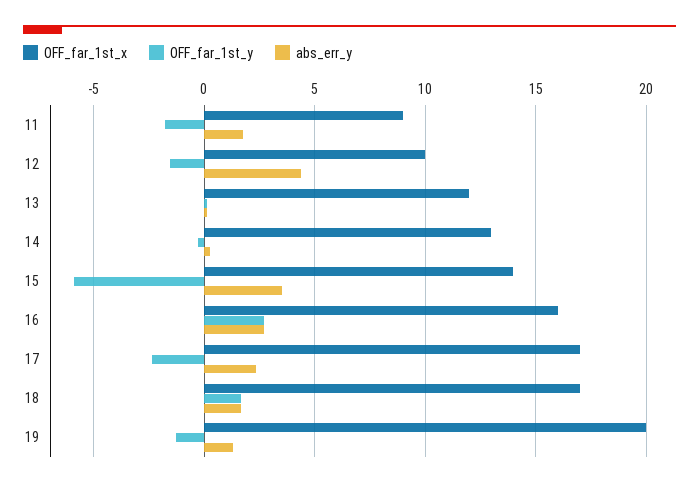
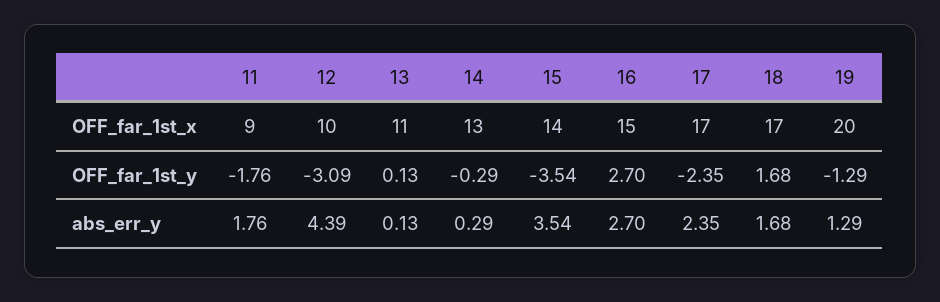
OFF_far_1st_y, 12: -1.5 -> -3.09
OFF_far_1st_x, 13: 12 -> 11
OFF_far_1st_y, 15: -6 -> -3.54
OFF_far_1st_x, 16: 16 -> 15

